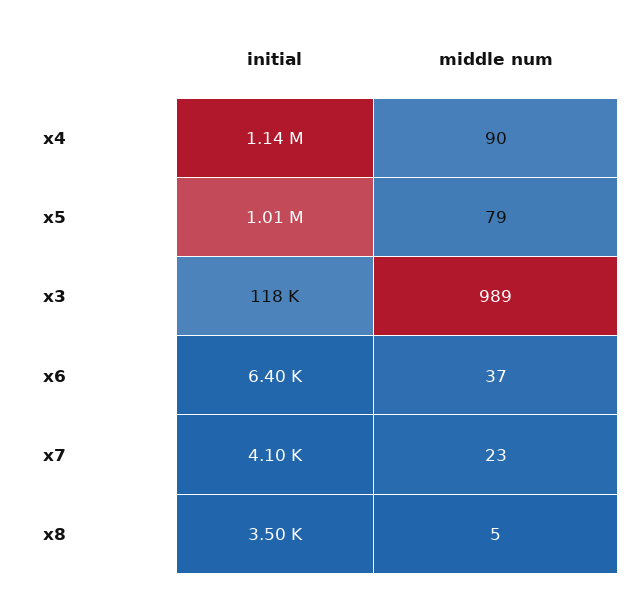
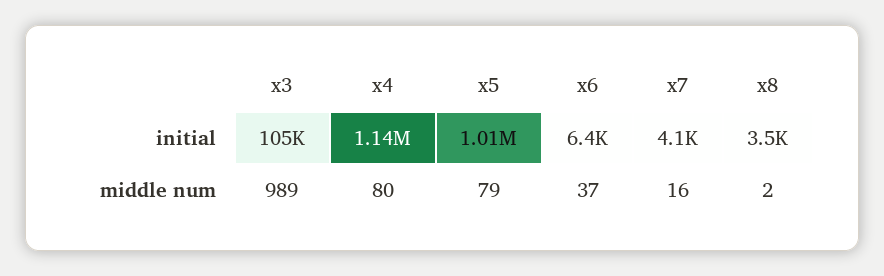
middle num, x4: 90 -> 80
initial, x3: 118000 -> 105000
middle num, x7: 23 -> 16
middle num, x8: 5 -> 2

